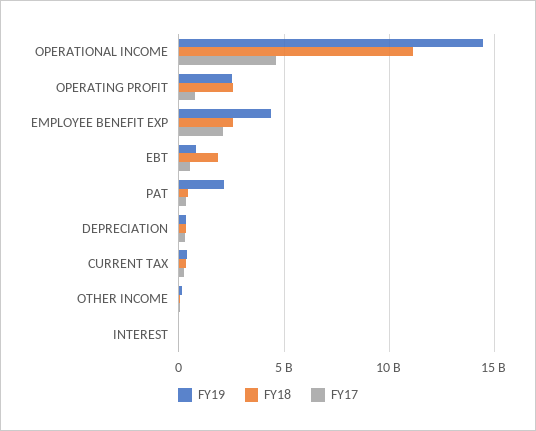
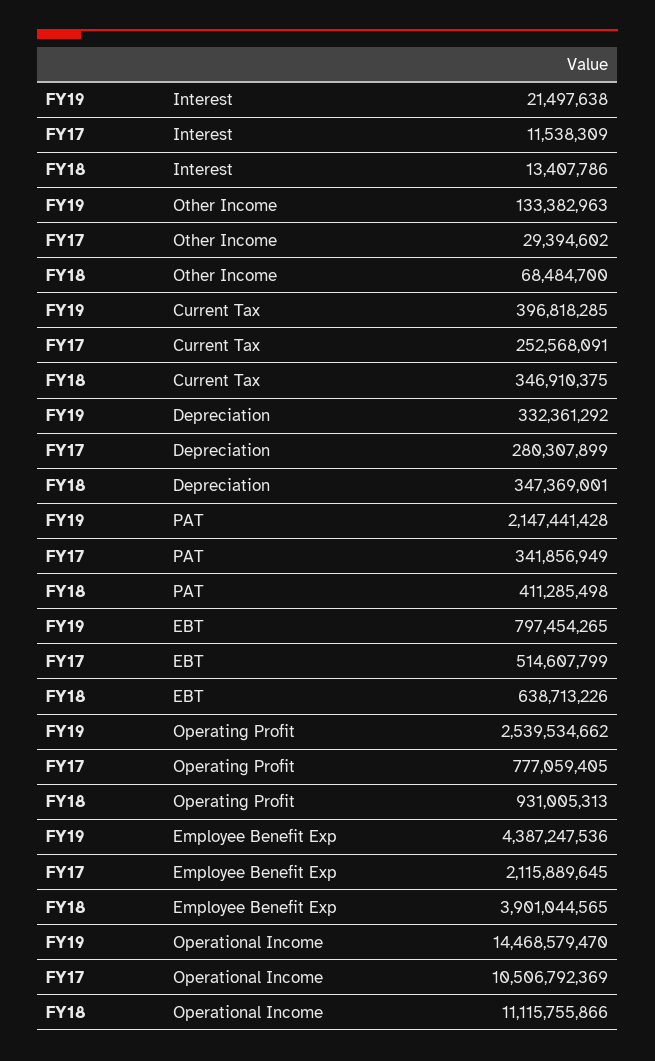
FY17, OPERATIONAL INCOME: 4500000000 -> 10506792369
FY18, OPERATING PROFIT: 2500000000 -> 931005313
FY18, EMPLOYEE BENEFIT EXP: 2500000000 -> 3901044565
FY18, EBT: 2000000000 -> 638713226

